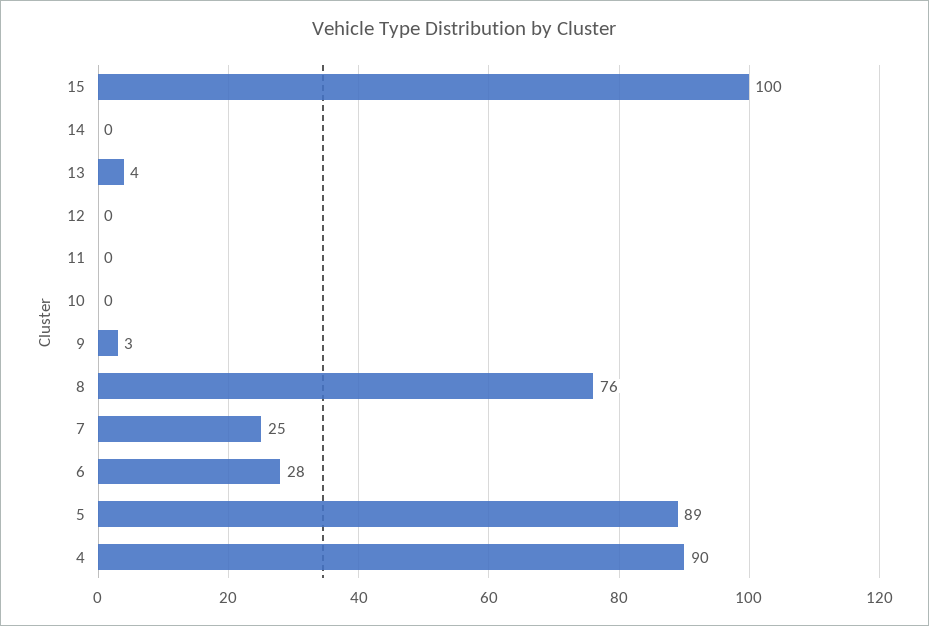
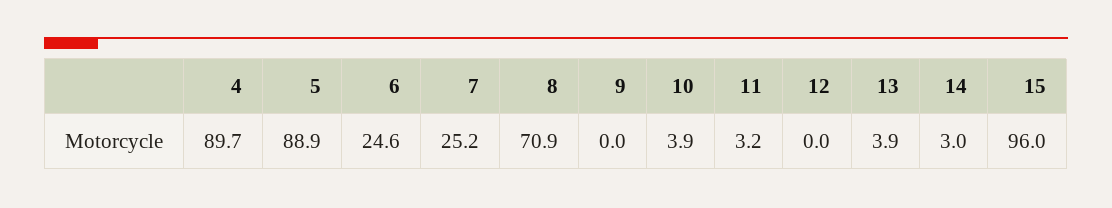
15: 100 -> 96
14: 0 -> 3
11: 0 -> 3.2
10: 0 -> 3.9
9: 3 -> 0
8: 76 -> 70.9
6: 28 -> 24.6

